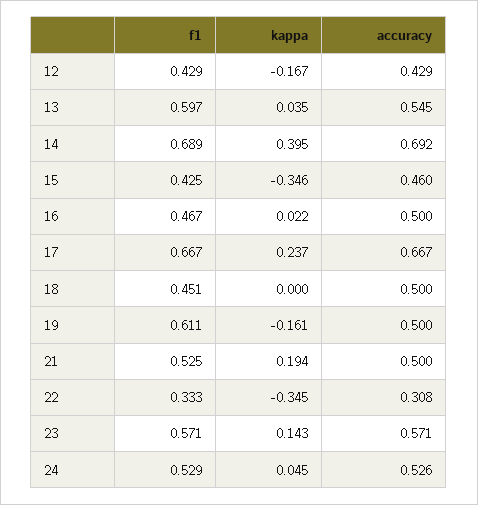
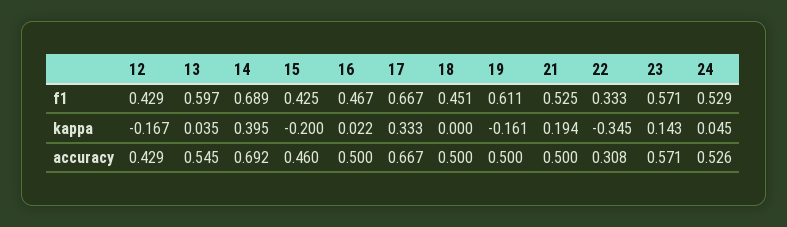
kappa, 15: -0.346 -> -0.2
kappa, 17: 0.237 -> 0.333

